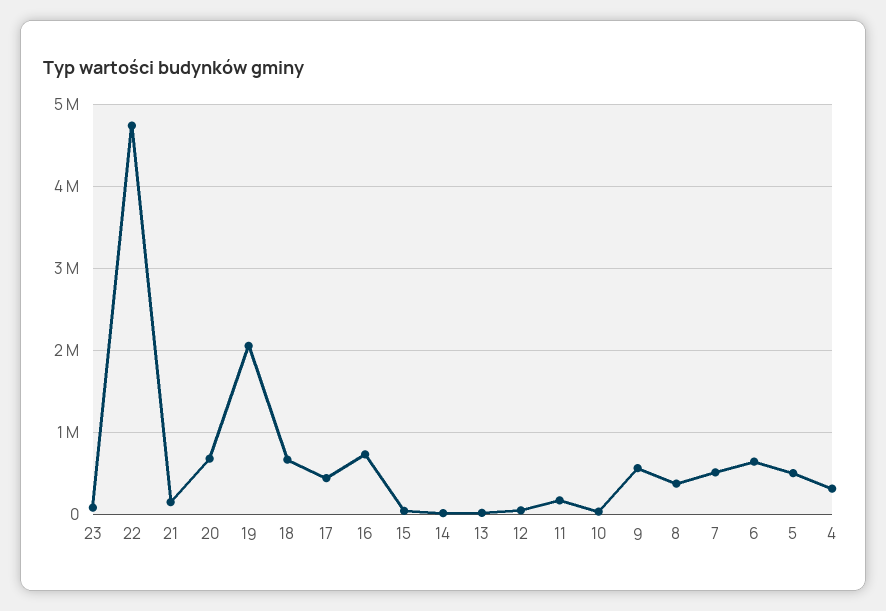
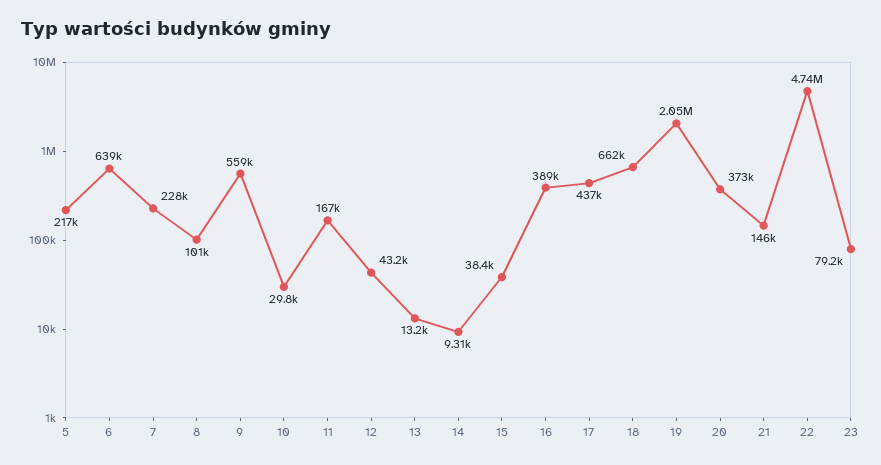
20: 700000 -> 373000
16: 700000 -> 389000
8: 400000 -> 101000
7: 500000 -> 228000
5: 500000 -> 217000
4: 300000 -> none

